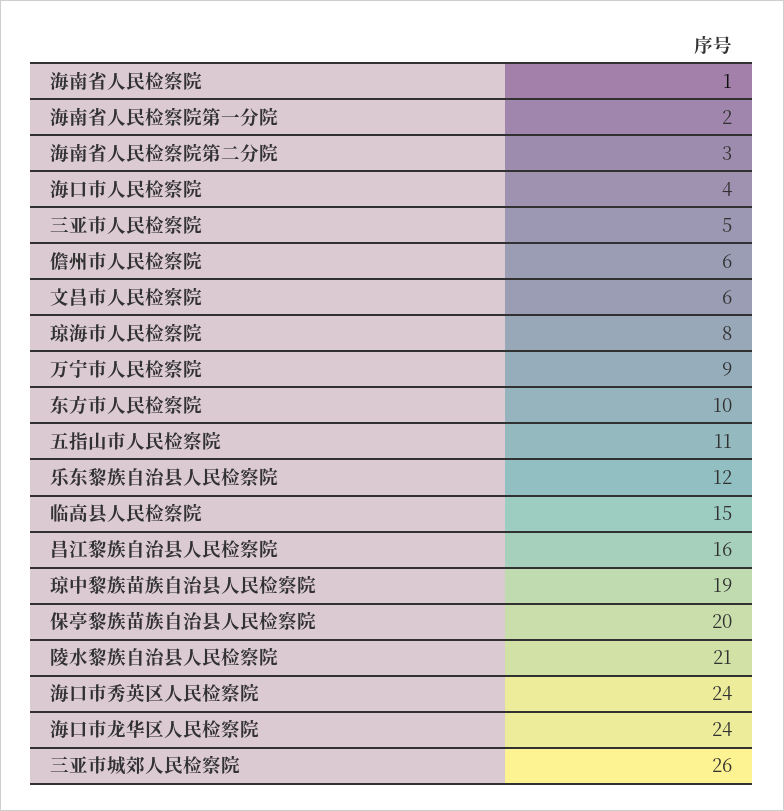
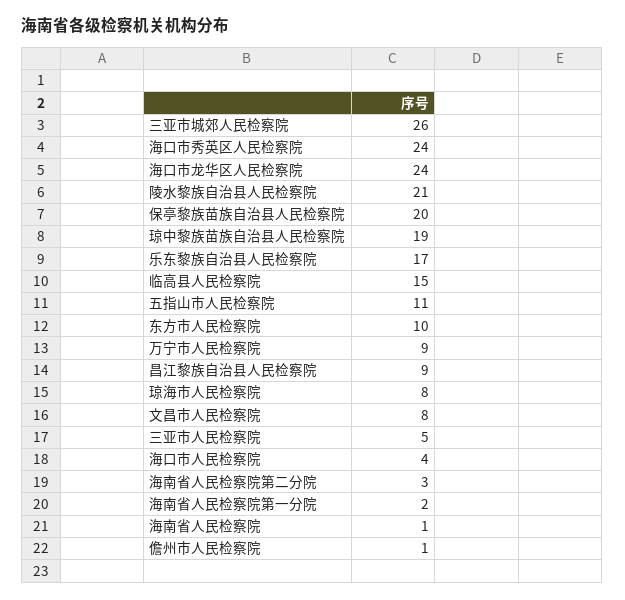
儋州市人民检察院: 6 -> 1
文昌市人民检察院: 6 -> 8
乐东黎族自治县人民检察院: 12 -> 17
昌江黎族自治县人民检察院: 16 -> 9

